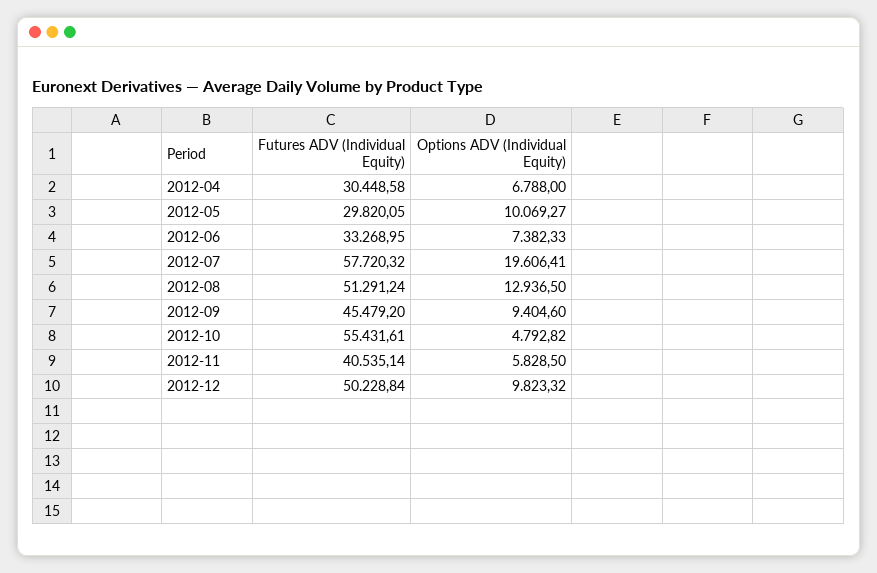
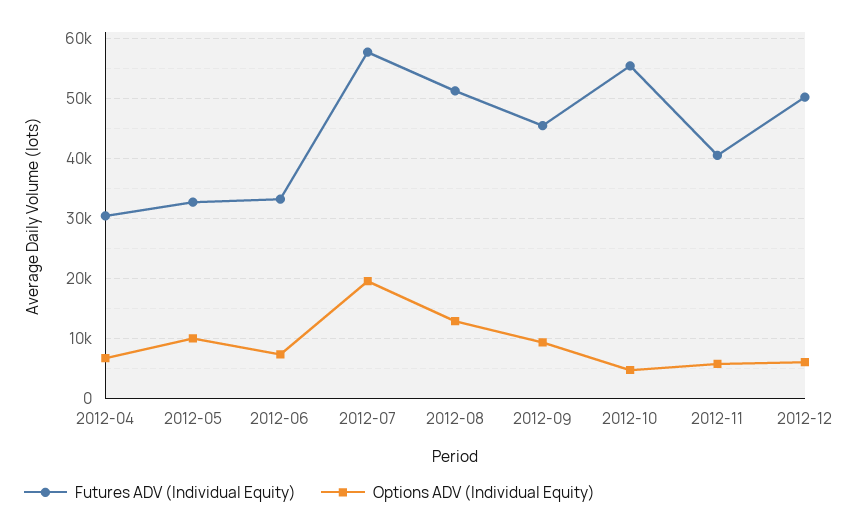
Futures ADV (Individual Equity), 2012-05: 29820.05 -> 33000
Options ADV (Individual Equity), 2012-12: 9823.32 -> 6000

